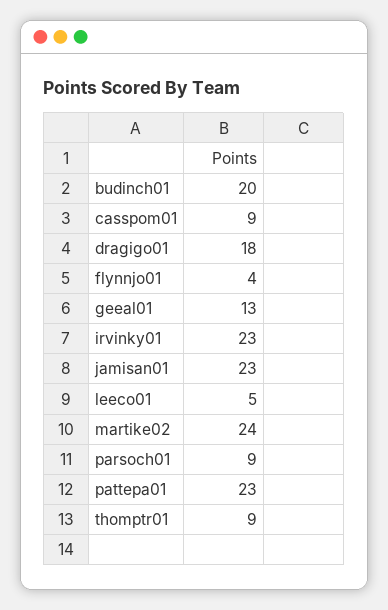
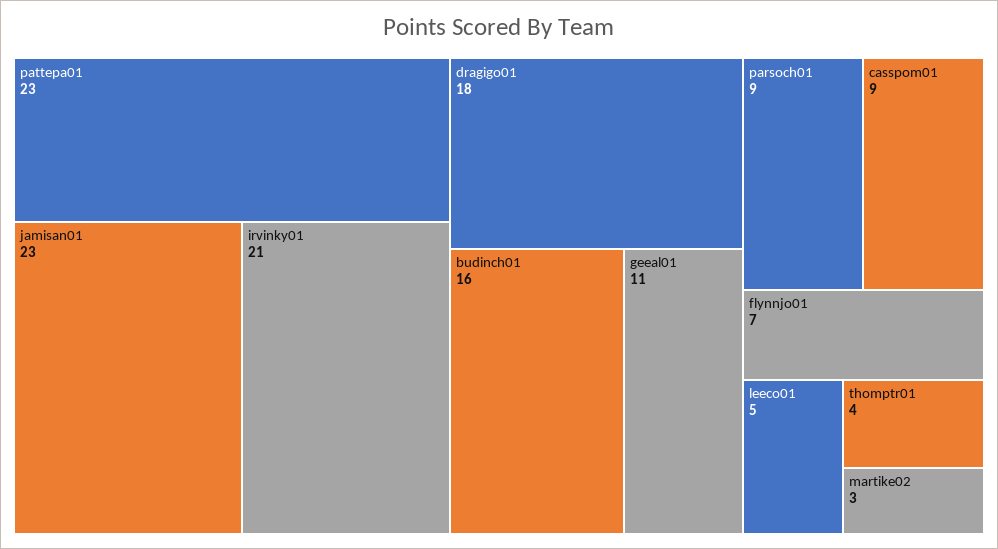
budinch01: 20 -> 16
flynnjo01: 4 -> 7
geeal01: 13 -> 11
irvinky01: 23 -> 21
martike02: 24 -> 3
thomptr01: 9 -> 4

